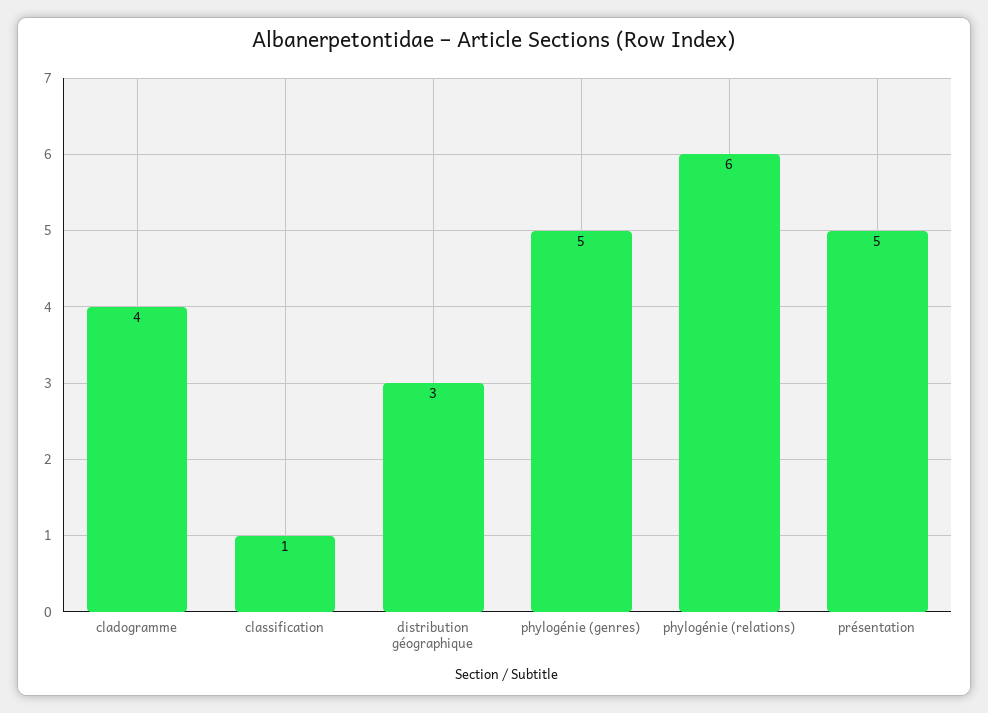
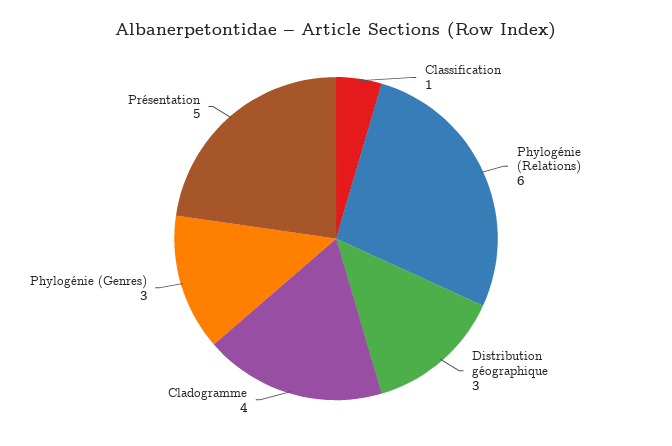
phylogénie (genres): 5 -> 3

